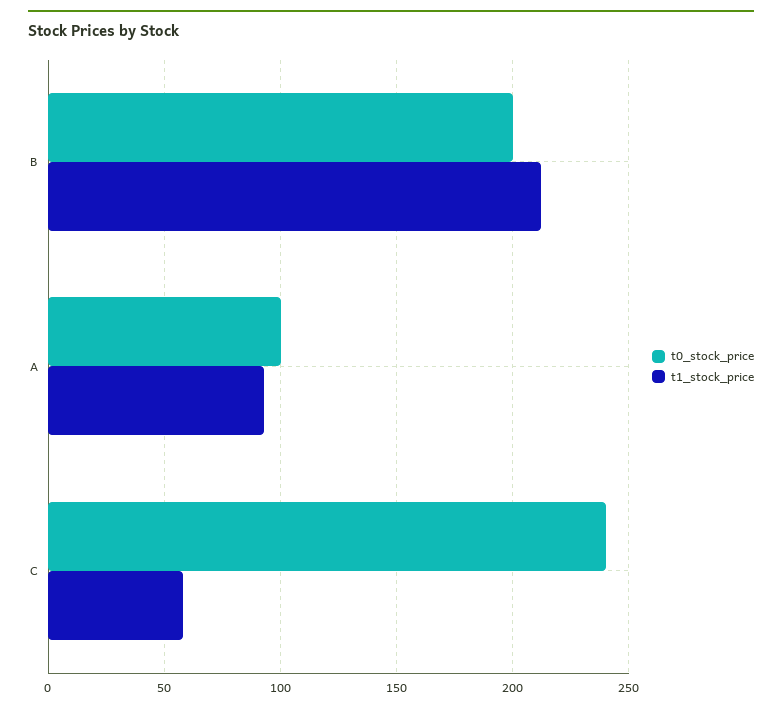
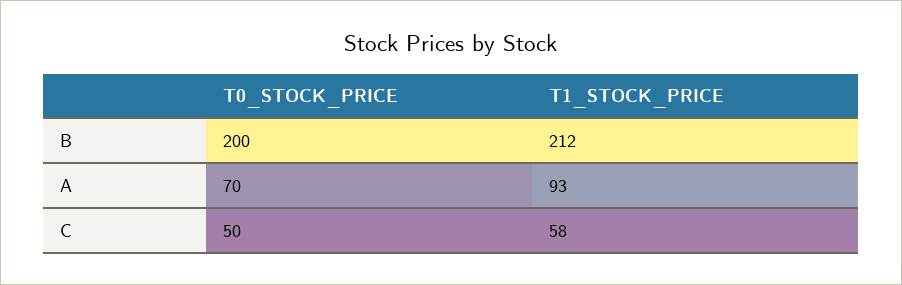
t0_stock_price, A: 100 -> 70
t0_stock_price, C: 240 -> 50

